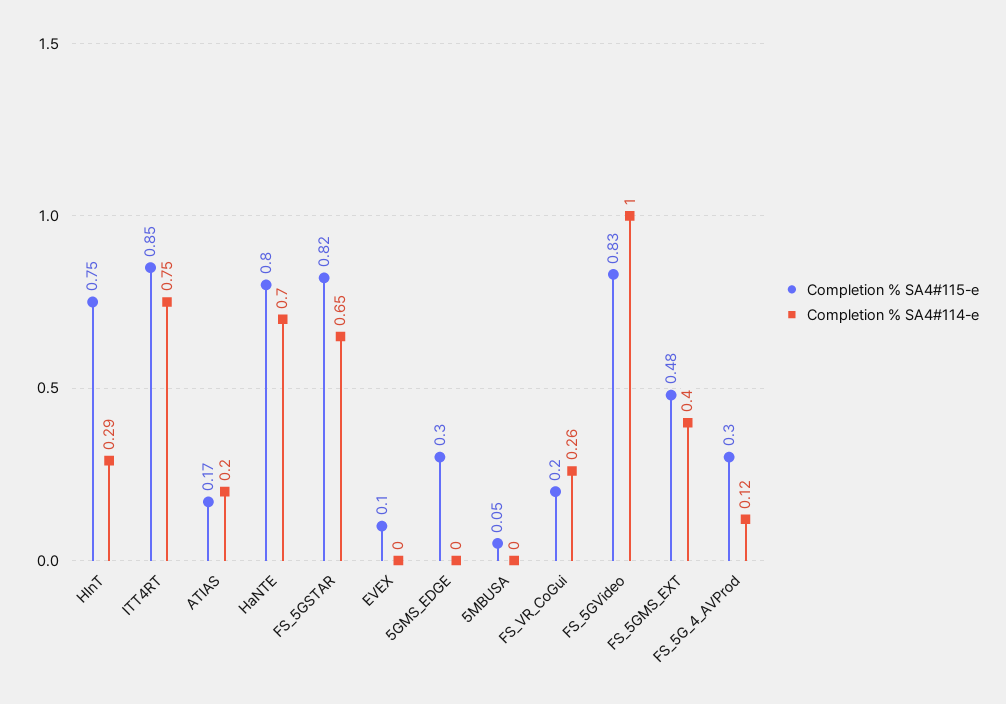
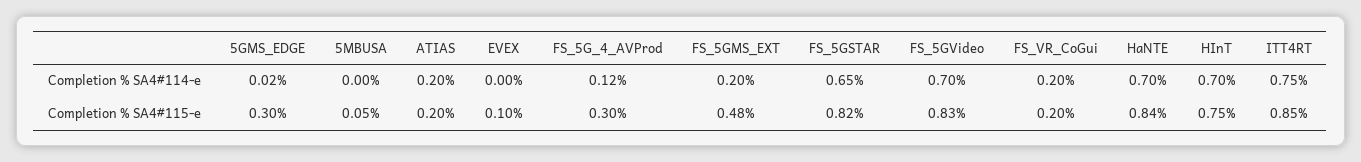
Completion % SA4#114-e, HInT: 0.29 -> 0.7
Completion % SA4#115-e, ATIAS: 0.17 -> 0.2
Completion % SA4#115-e, HaNTE: 0.8 -> 0.84
Completion % SA4#114-e, 5GMS_EDGE: 0 -> 0.02
Completion % SA4#114-e, FS_VR_CoGui: 0.26 -> 0.2
Completion % SA4#114-e, FS_5GVideo: 1 -> 0.7
Completion % SA4#114-e, FS_5GMS_EXT: 0.4 -> 0.2

